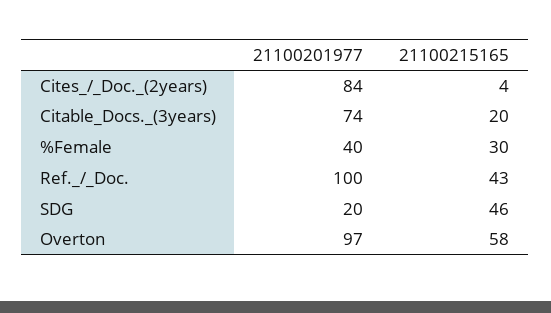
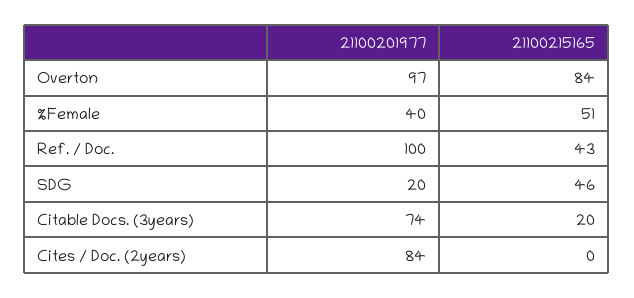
21100215165, Cites_/_Doc._(2years): 4 -> 0
21100215165, %Female: 30 -> 51
21100215165, Overton: 58 -> 84

